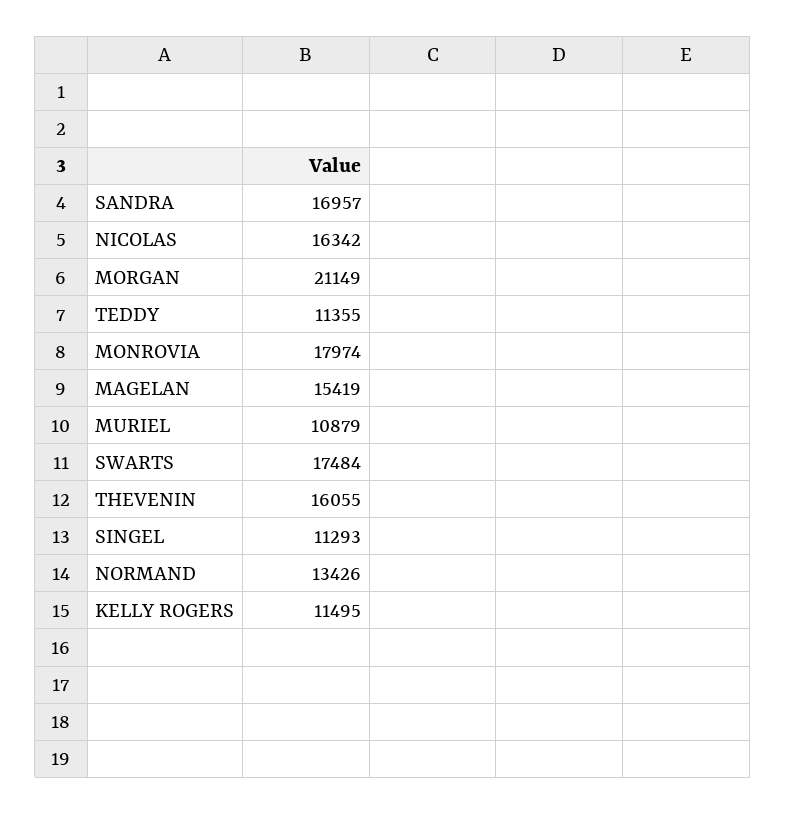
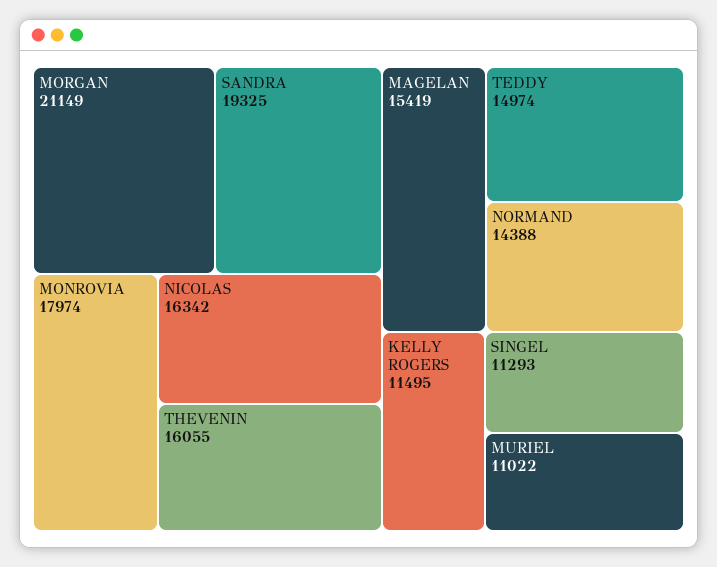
SANDRA: 16957 -> 19325
TEDDY: 11355 -> 14974
MURIEL: 10879 -> 11022
SWARTS: 17484 -> none
NORMAND: 13426 -> 14388

